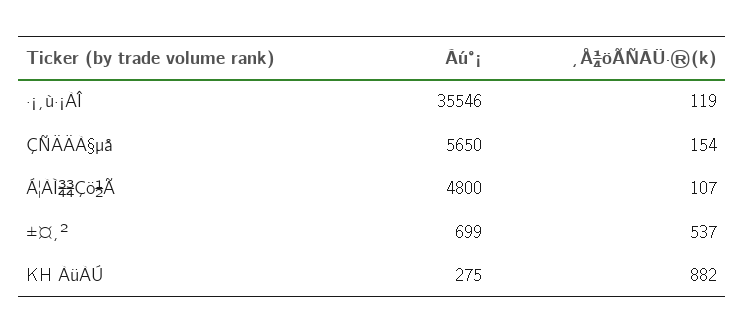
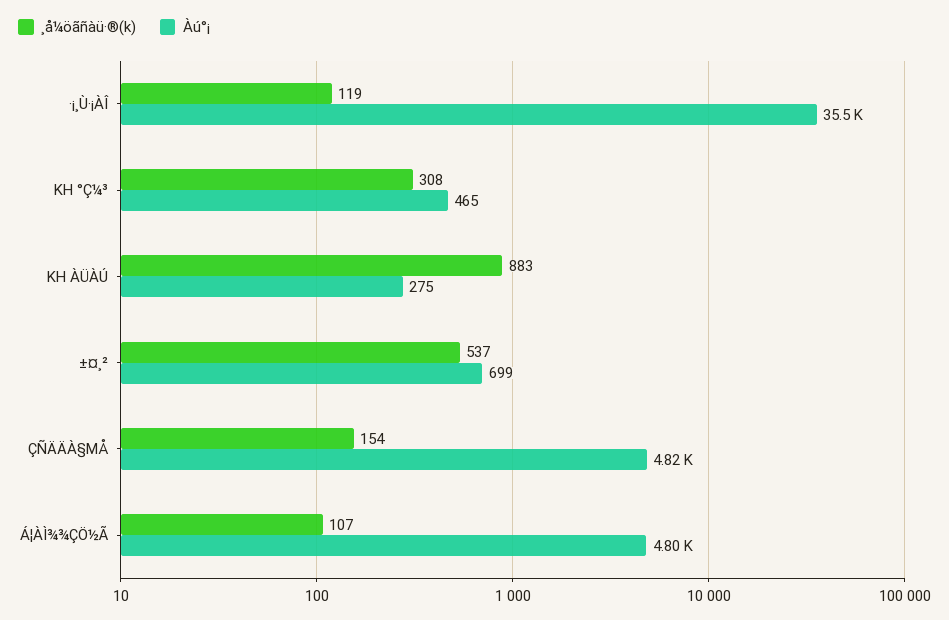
Àú°¡, ÇÑÄÄÀ§µå: 5650 -> 4820
¸Å¼öÃÑÀÜ·®(k), KH ÀüÀÚ: 882 -> 883
¸Å¼öÃÑÀÜ·®(k), KH °Ç¼³: none -> 308
Àú°¡, KH °Ç¼³: none -> 465

